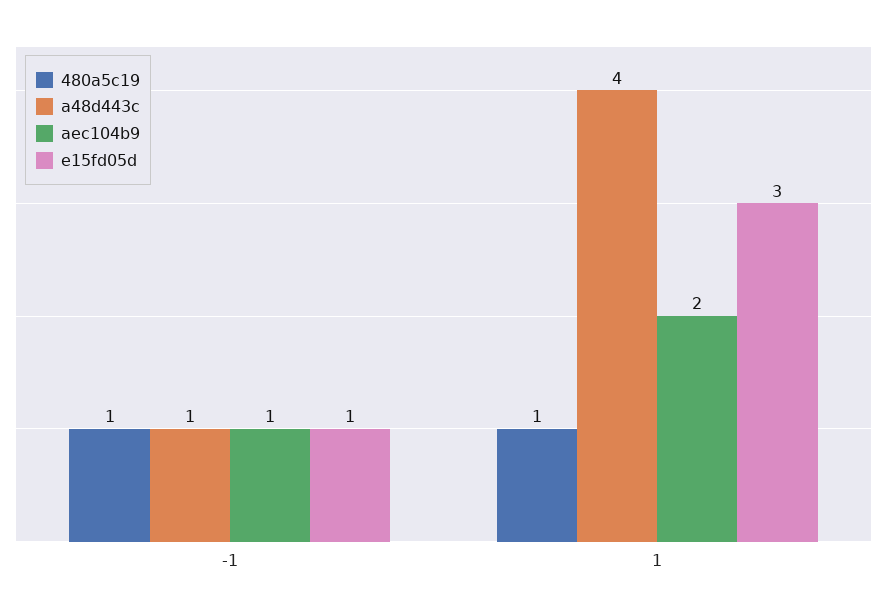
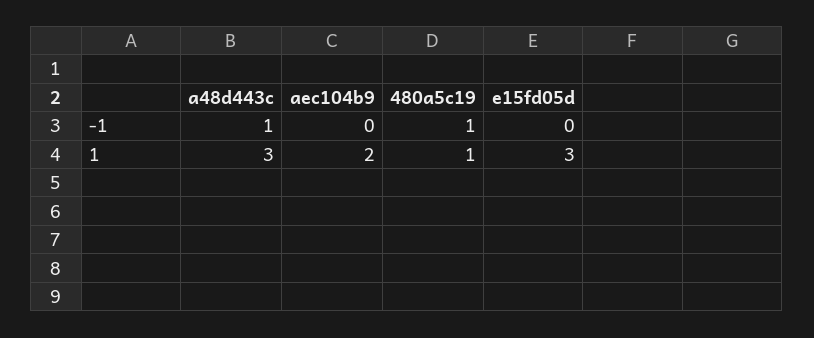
aec104b9, -1: 1 -> 0
e15fd05d, -1: 1 -> 0
a48d443c, 1: 4 -> 3

